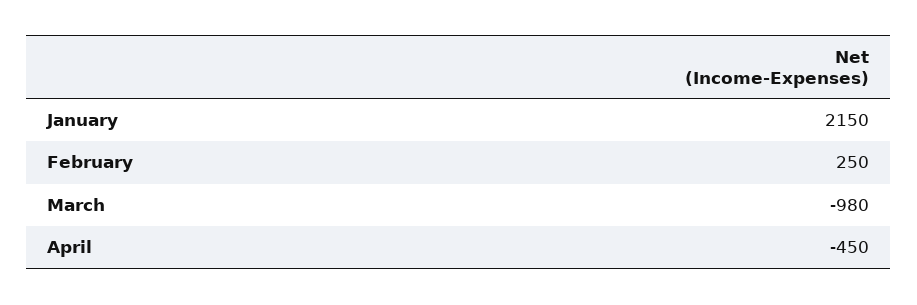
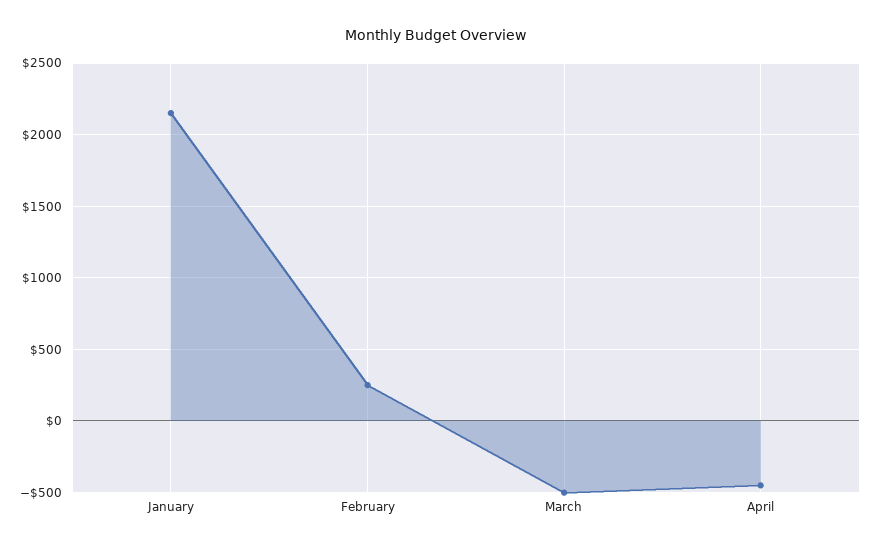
March: -980 -> -500

